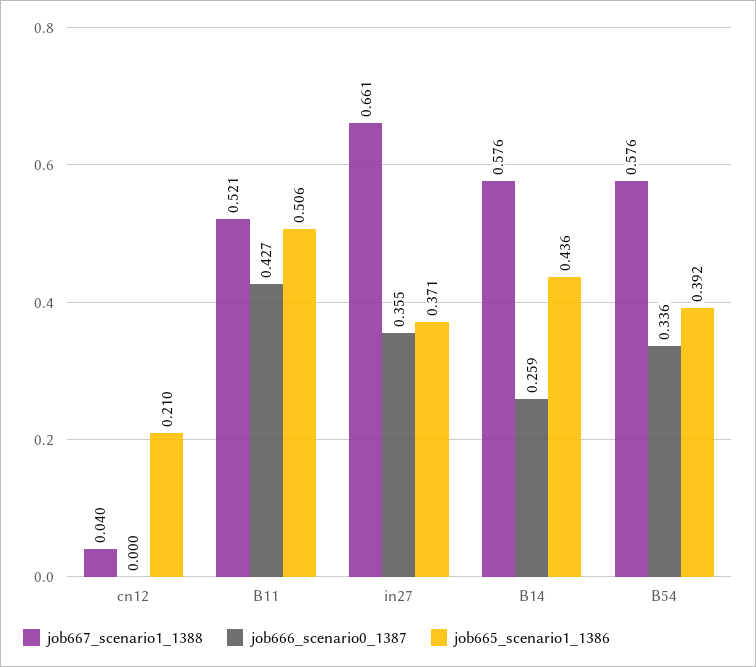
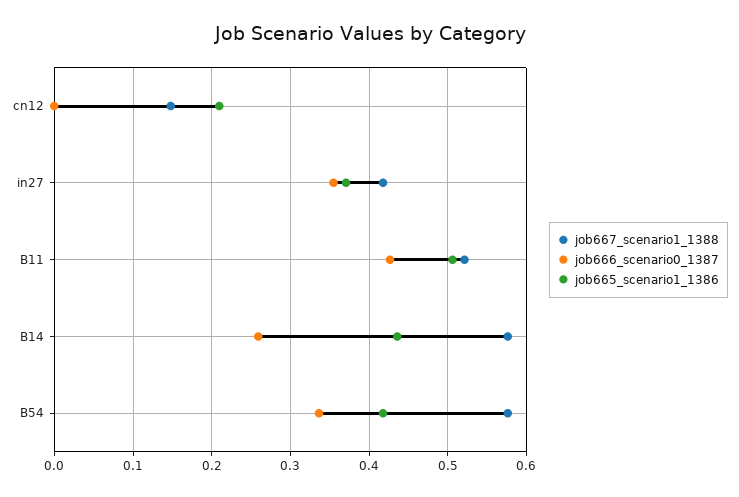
job667_scenario1_1388, cn12: 0.04 -> 0.15
job667_scenario1_1388, in27: 0.661 -> 0.42
job665_scenario1_1386, B54: 0.392 -> 0.42

